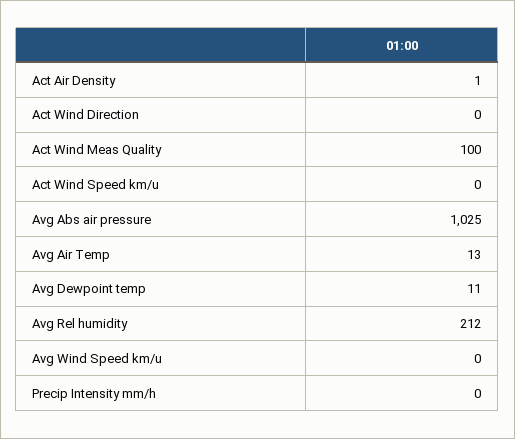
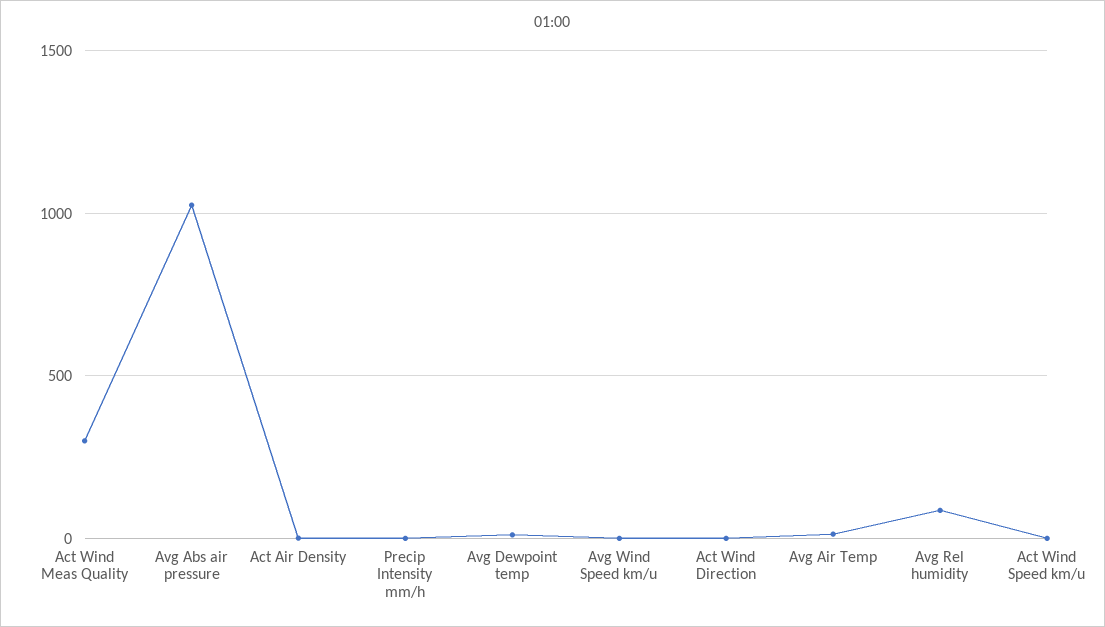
Act Wind Meas Quality: 100 -> 300
Avg Rel humidity: 212 -> 100

